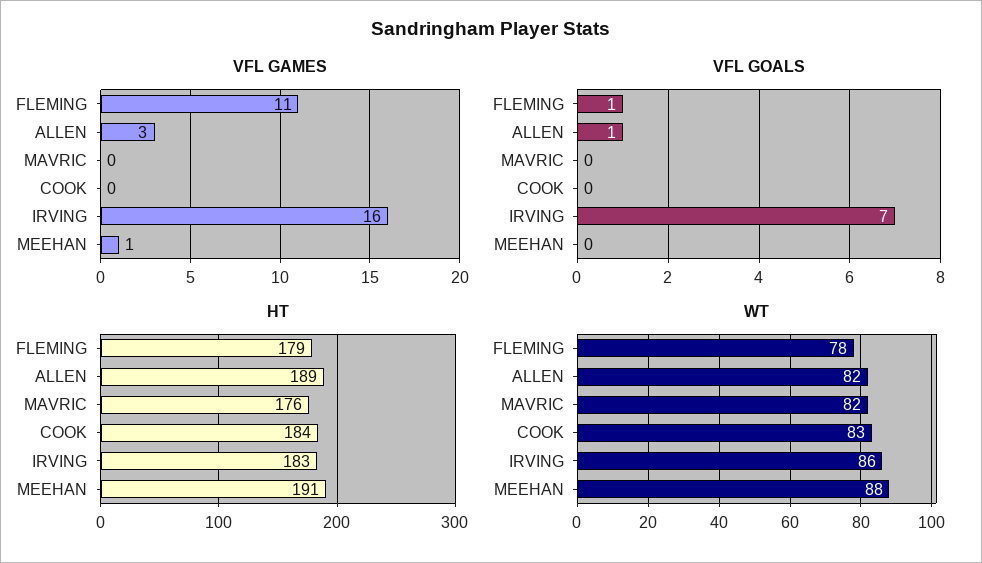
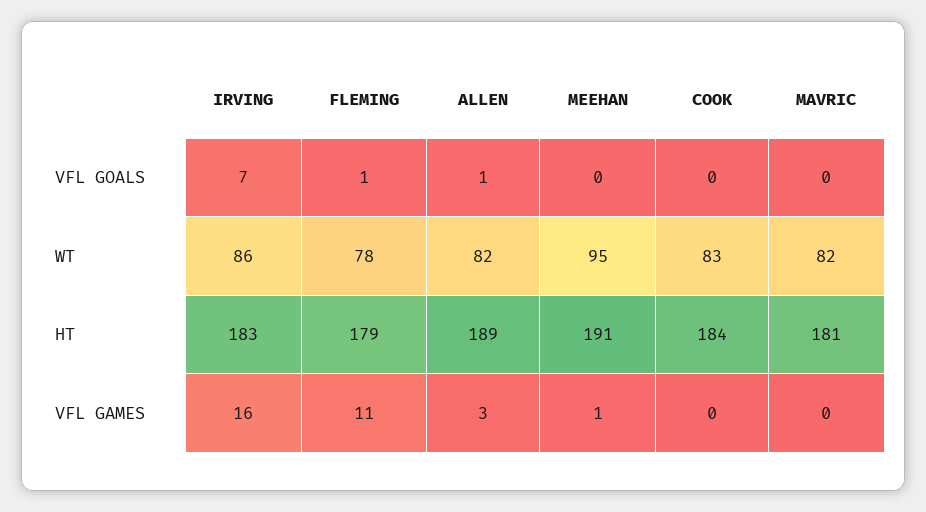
HT, MAVRIC: 176 -> 181
WT, MEEHAN: 88 -> 95

